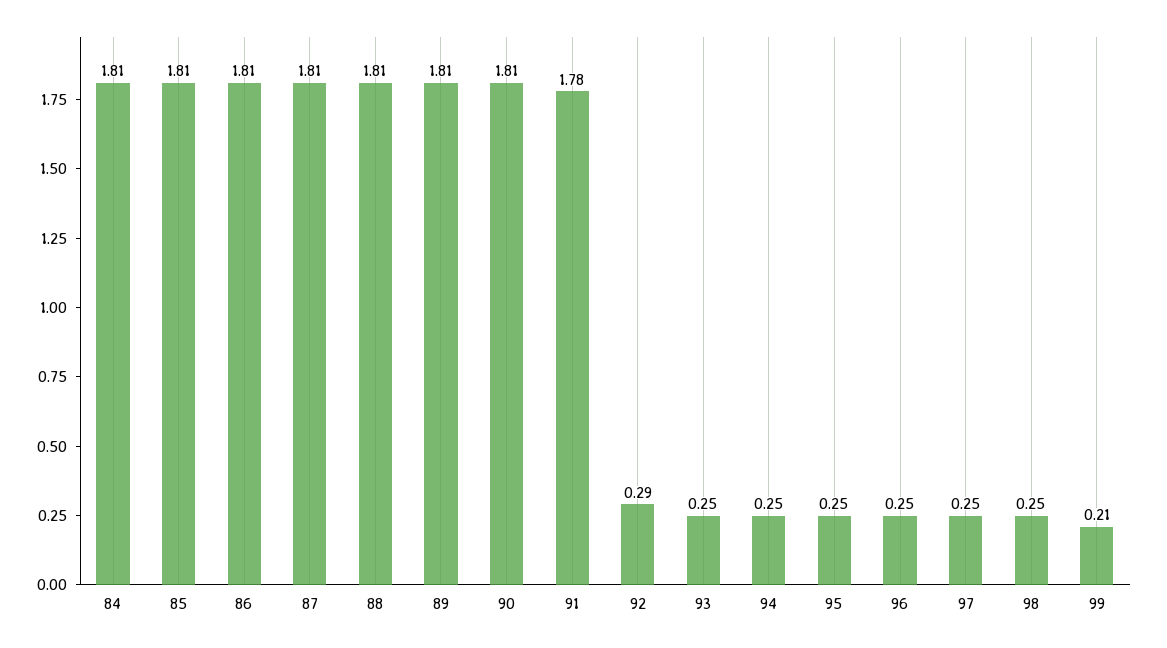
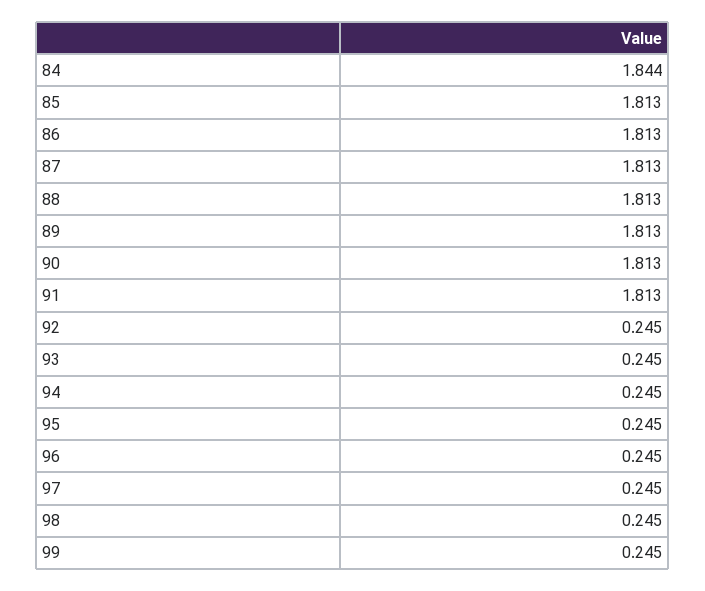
84: 1.81 -> 1.844
91: 1.78 -> 1.813
92: 0.29 -> 0.245
99: 0.21 -> 0.245

